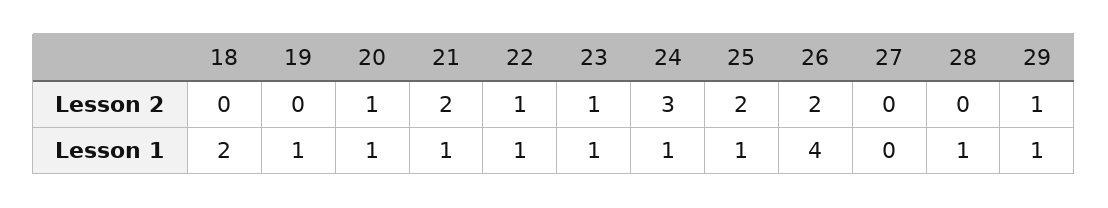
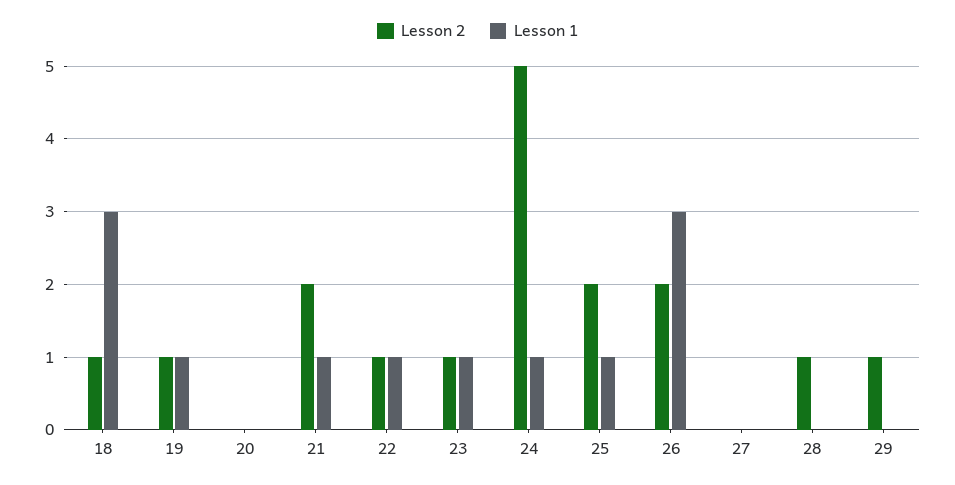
Lesson 2, 18: 0 -> 1
Lesson 2, 19: 0 -> 1
Lesson 2, 20: 1 -> 0
Lesson 2, 24: 3 -> 5
Lesson 2, 28: 0 -> 1
Lesson 1, 18: 2 -> 3
Lesson 1, 20: 1 -> 0
Lesson 1, 26: 4 -> 3
Lesson 1, 28: 1 -> 0
Lesson 1, 29: 1 -> 0

